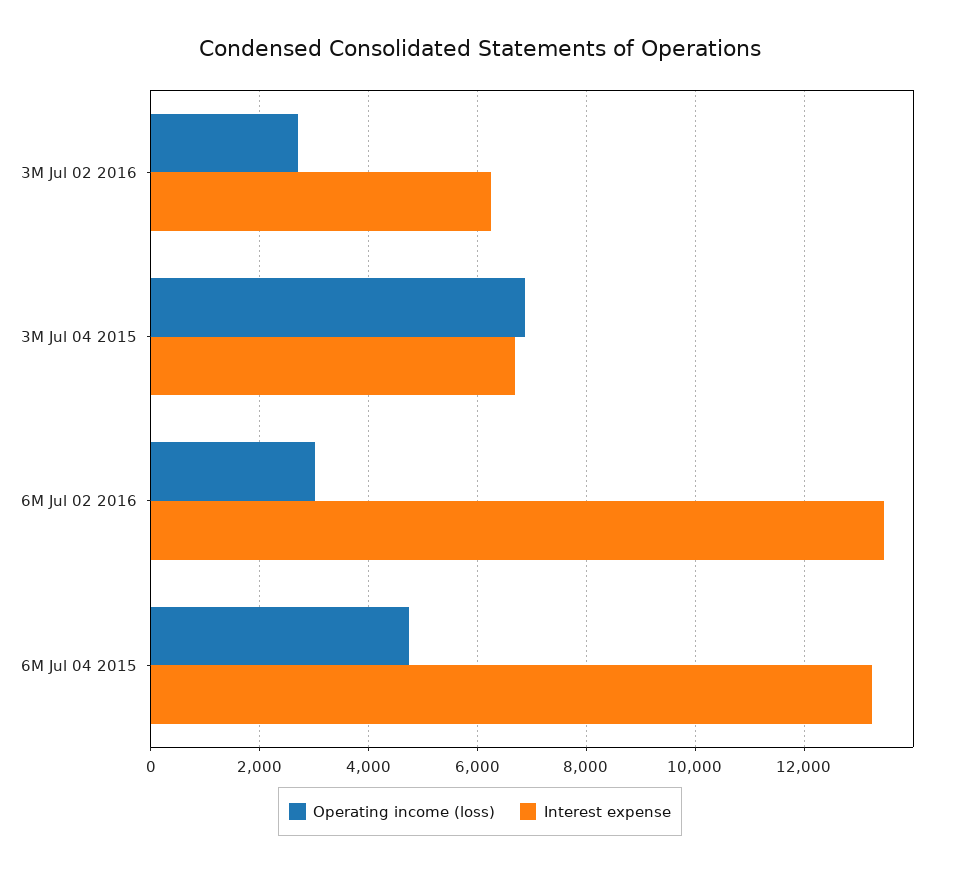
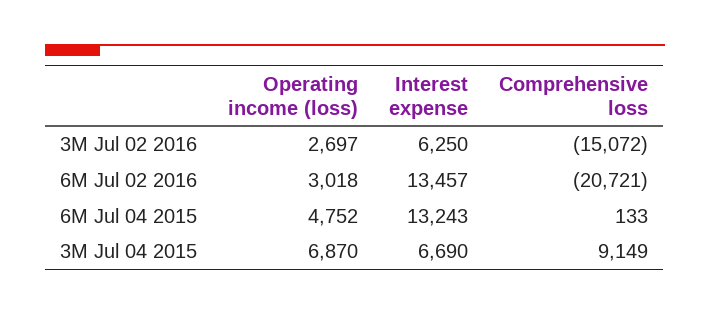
Comprehensive loss, 3M Jul 02 2016: none -> -15072
Comprehensive loss, 6M Jul 02 2016: none -> -20721
Comprehensive loss, 6M Jul 04 2015: none -> 133
Comprehensive loss, 3M Jul 04 2015: none -> 9149

